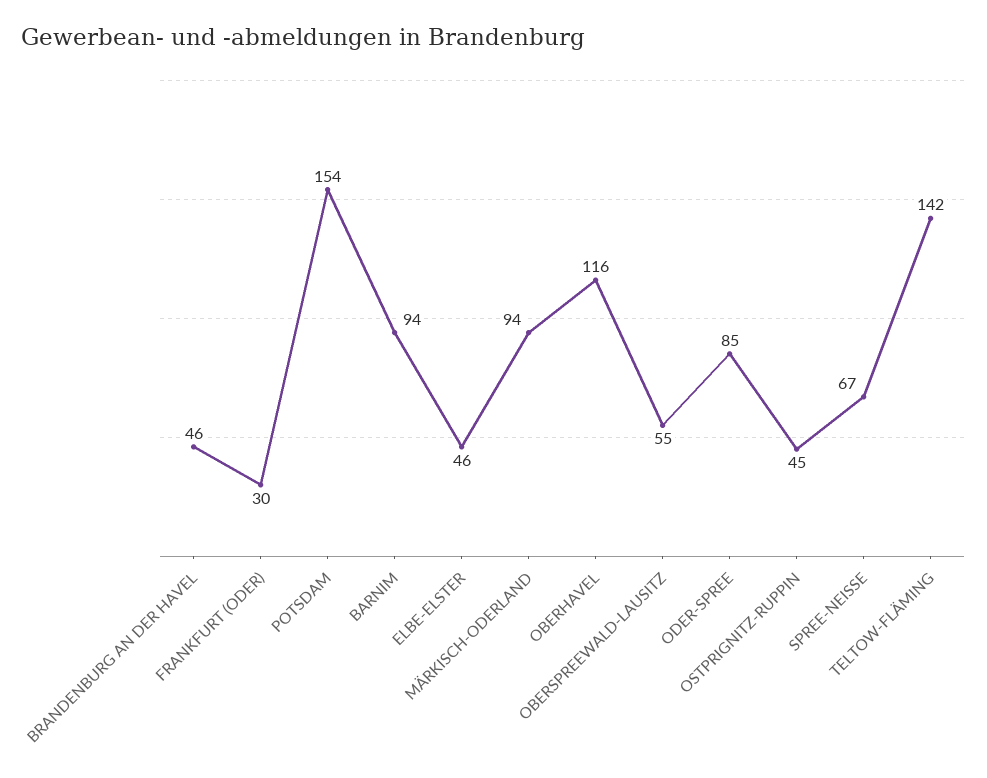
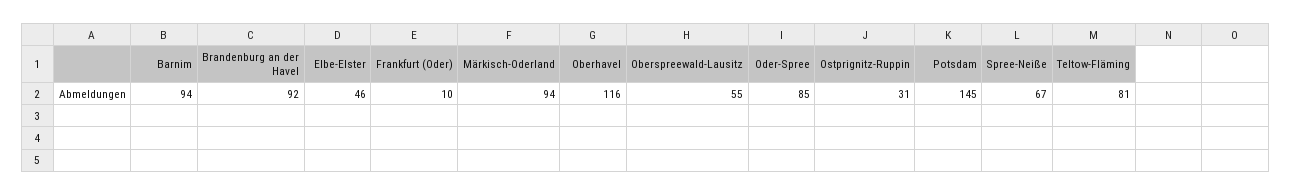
BRANDENBURG AN DER HAVEL: 46 -> 92
FRANKFURT (ODER): 30 -> 10
POTSDAM: 154 -> 145
OSTPRIGNITZ-RUPPIN: 45 -> 31
TELTOW-FLÄMING: 142 -> 81

